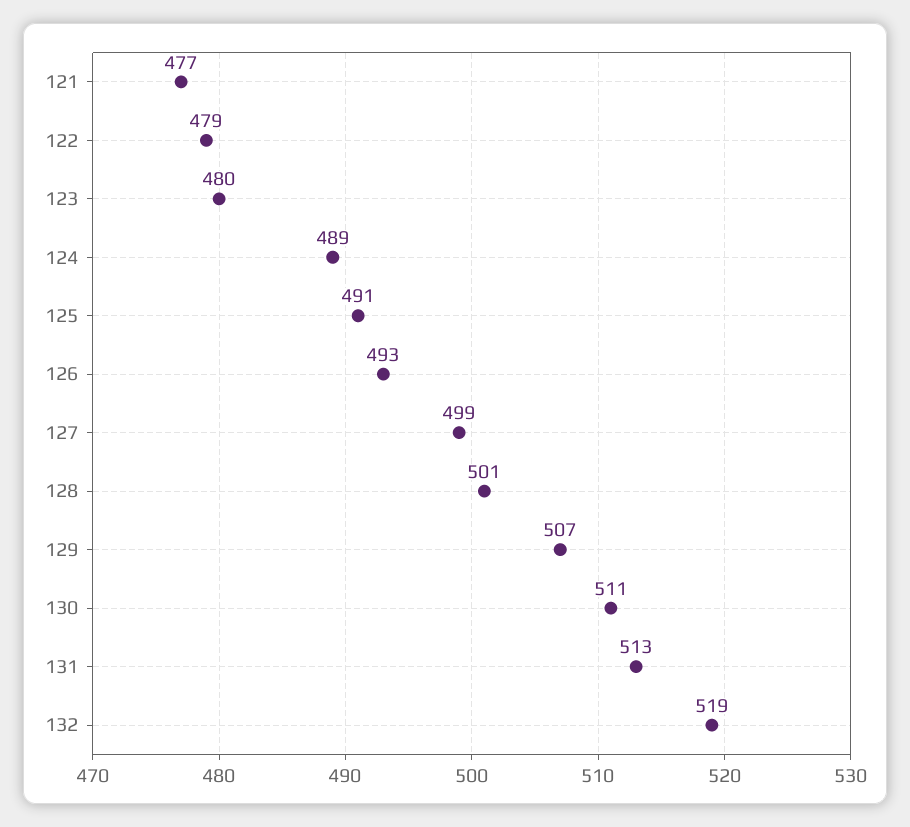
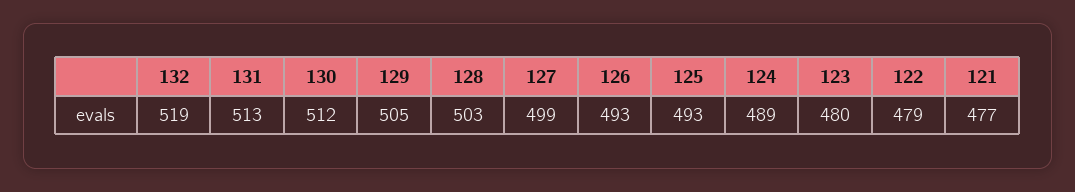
125: 491 -> 493
128: 501 -> 503
129: 507 -> 505
130: 511 -> 512

